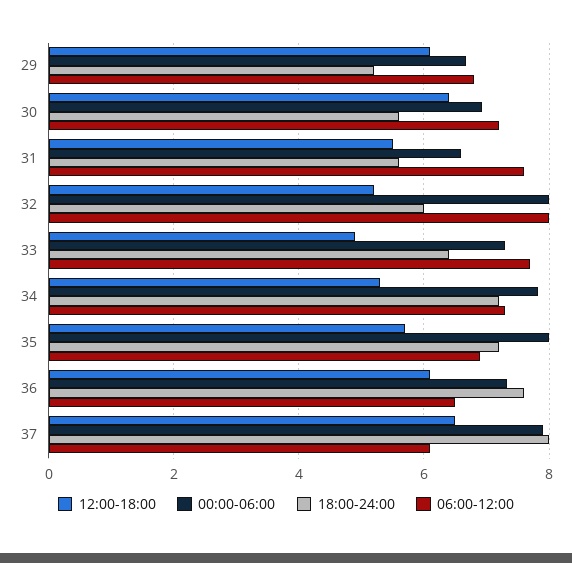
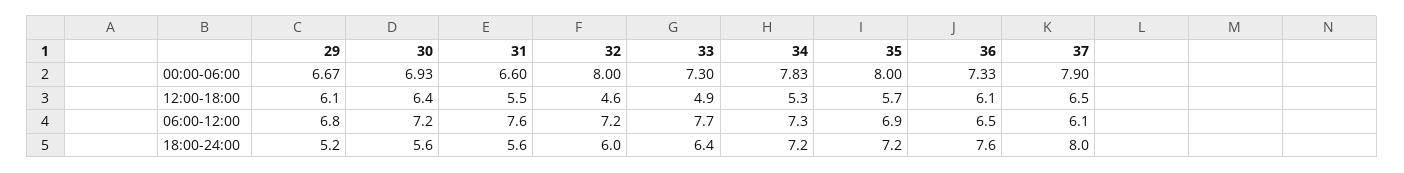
12:00-18:00, 32: 5.2 -> 4.6
06:00-12:00, 32: 8 -> 7.2

